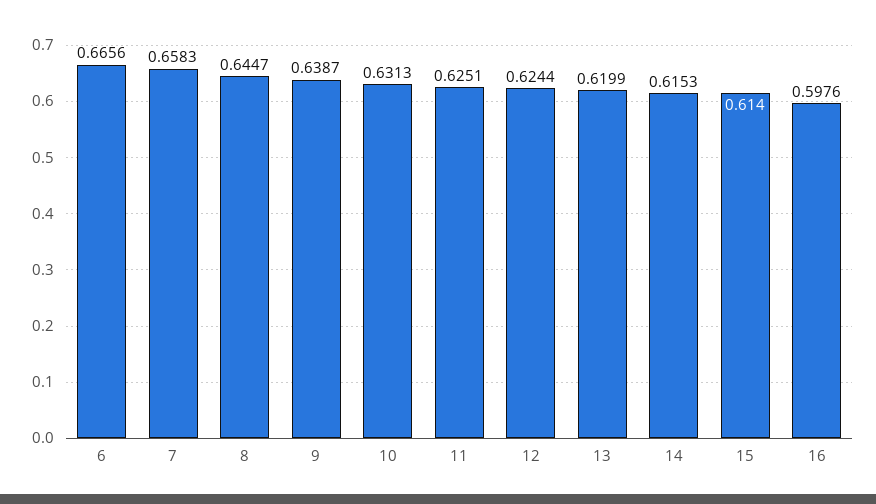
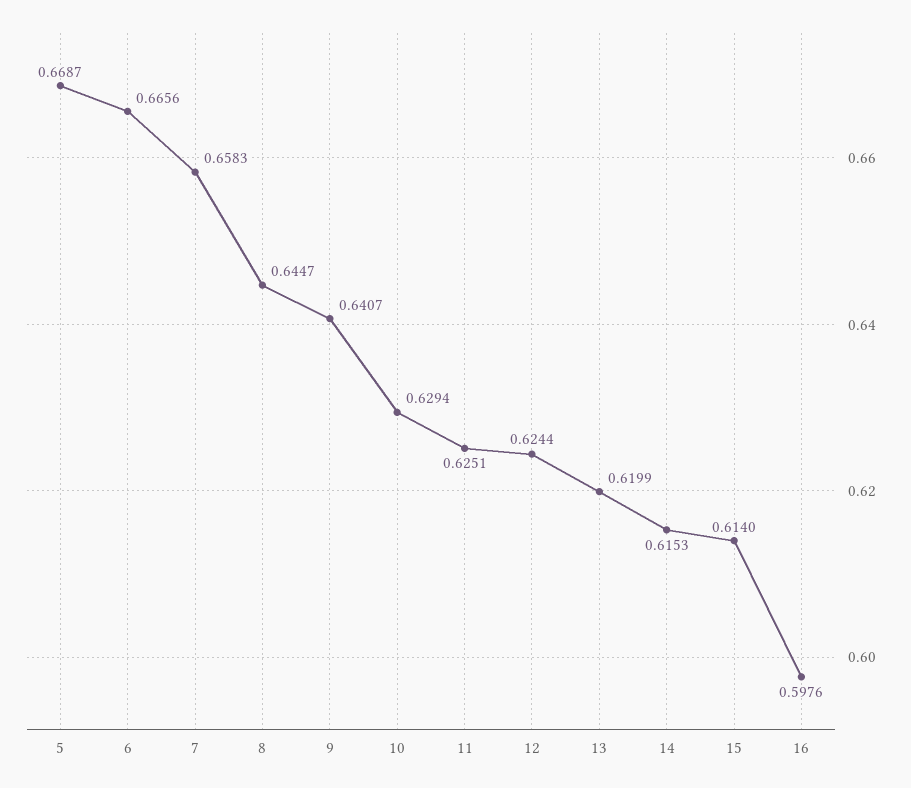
9: 0.6387 -> 0.6407
10: 0.6313 -> 0.6294
5: none -> 0.6687

